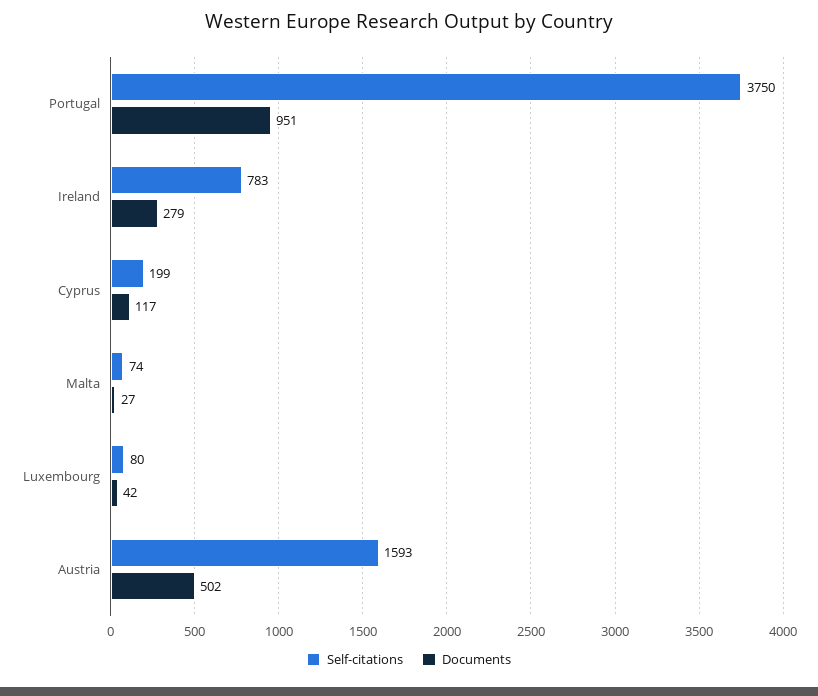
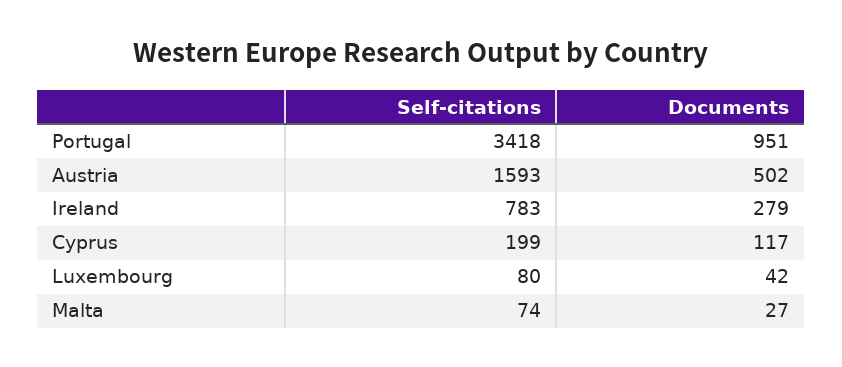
Self-citations, Portugal: 3750 -> 3418

